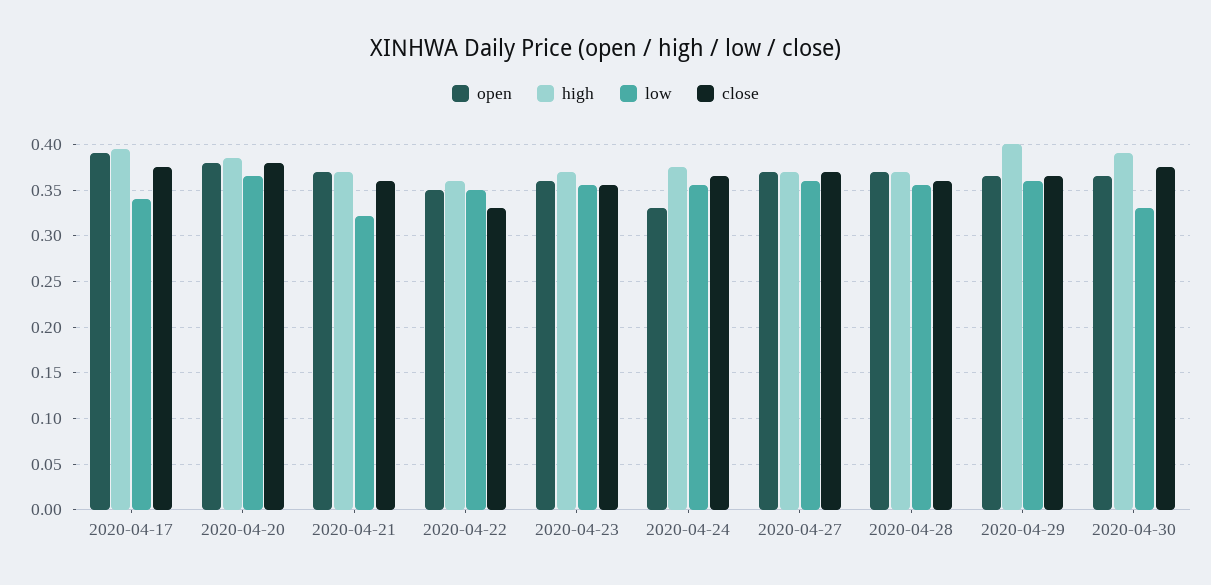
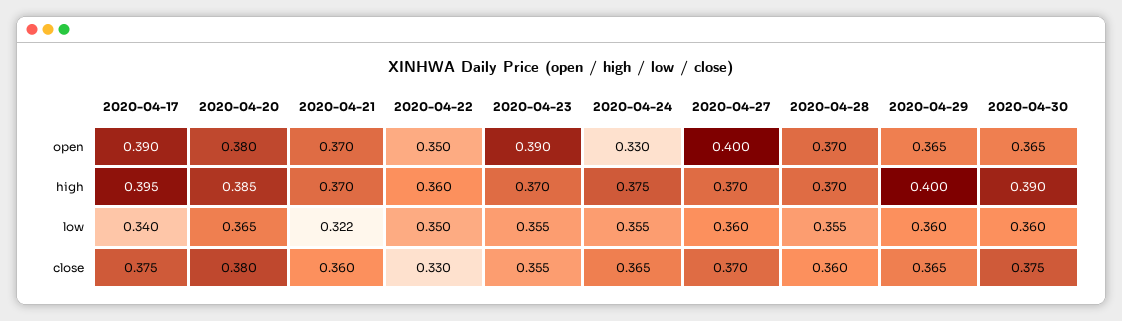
open, 2020-04-23: 0.36 -> 0.39
open, 2020-04-27: 0.37 -> 0.4
low, 2020-04-30: 0.33 -> 0.36

